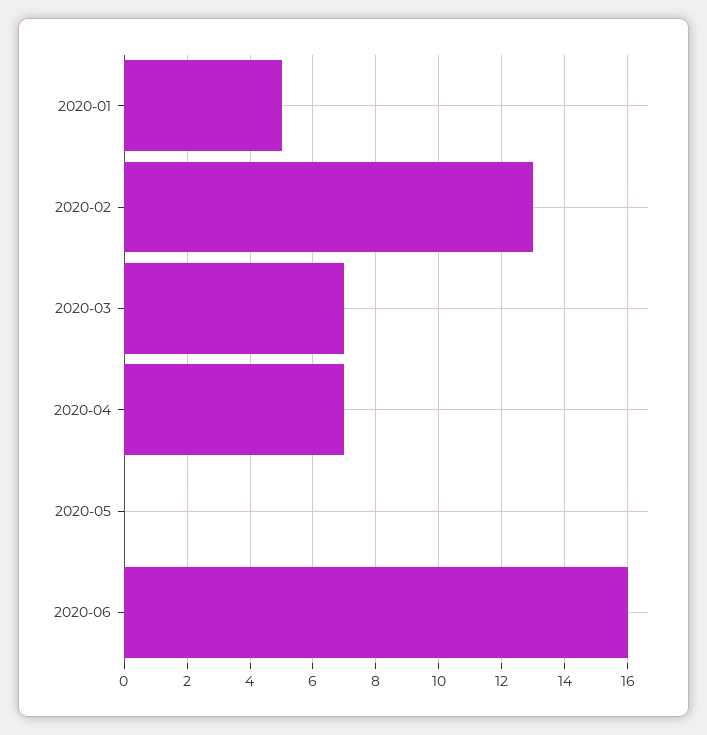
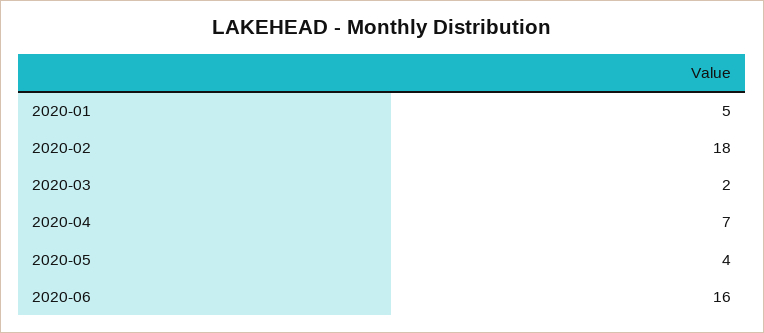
2020-02: 13 -> 18
2020-03: 7 -> 2
2020-05: 0 -> 4

